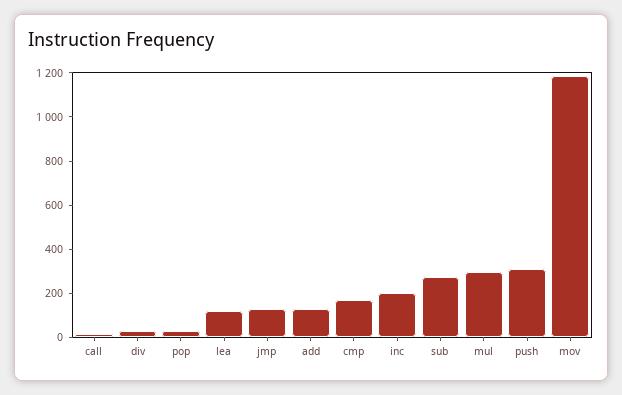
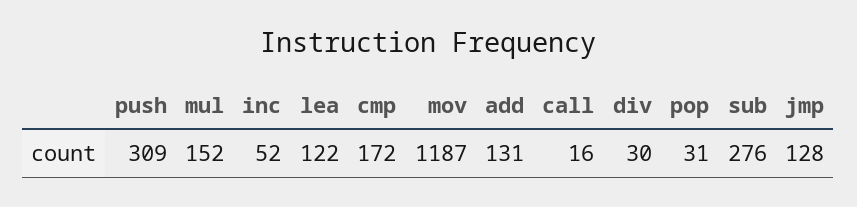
inc: 200 -> 52
mul: 300 -> 152

